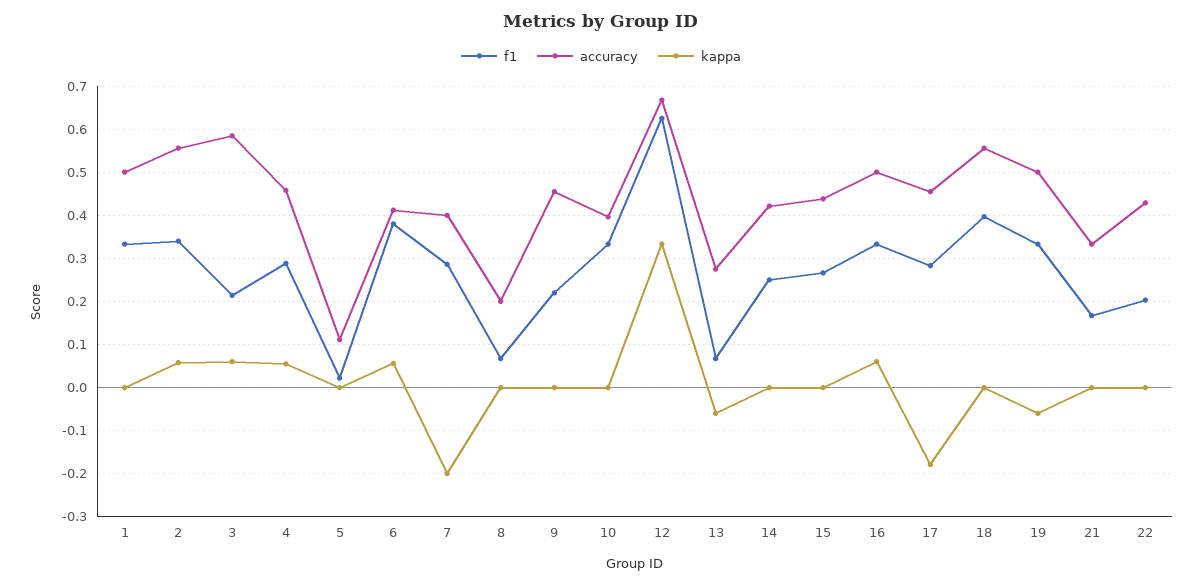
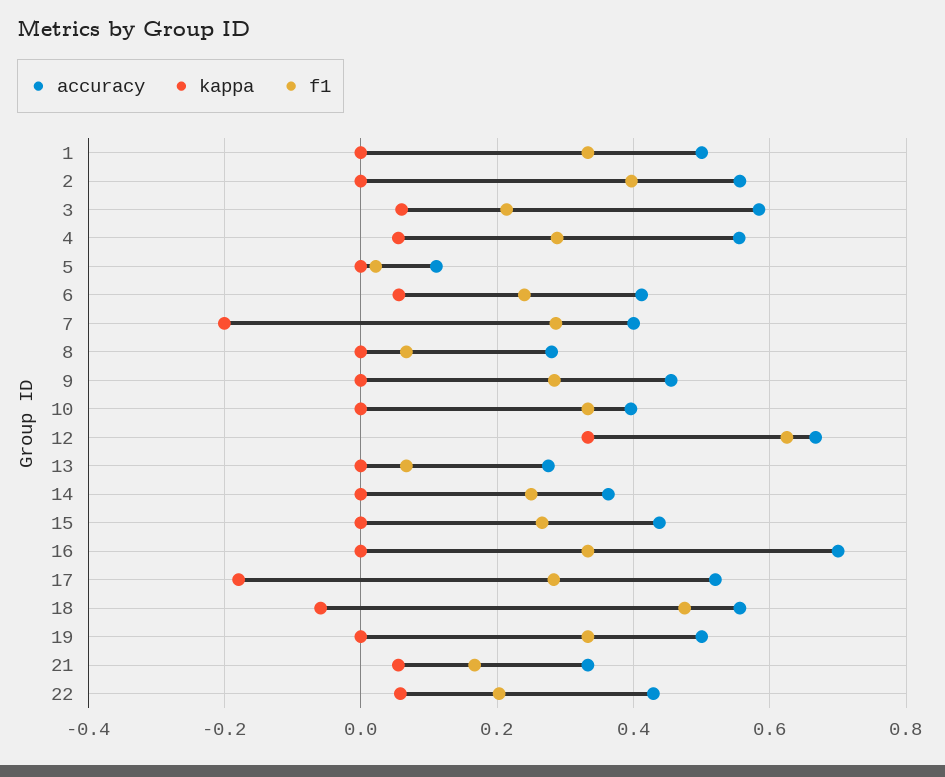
f1, 2: 0.34 -> 0.4
kappa, 2: 0.06 -> 0
accuracy, 4: 0.46 -> 0.56
f1, 6: 0.38 -> 0.24
accuracy, 8: 0.2 -> 0.28
f1, 9: 0.22 -> 0.28
kappa, 13: -0.06 -> 0
accuracy, 14: 0.42 -> 0.36
accuracy, 16: 0.5 -> 0.7
kappa, 16: 0.06 -> 0
accuracy, 17: 0.46 -> 0.52
f1, 18: 0.4 -> 0.48
kappa, 18: 0 -> -0.06
kappa, 19: -0.06 -> 0
kappa, 21: 0 -> 0.06
kappa, 22: 0 -> 0.06

